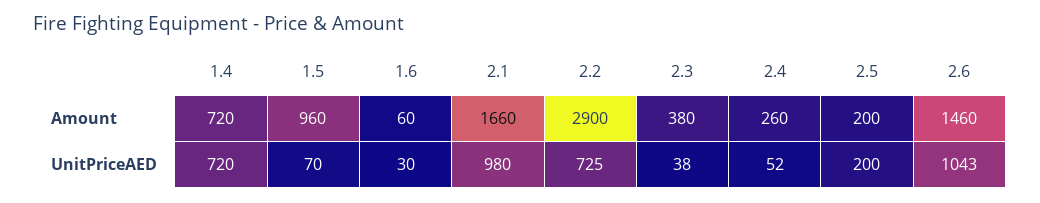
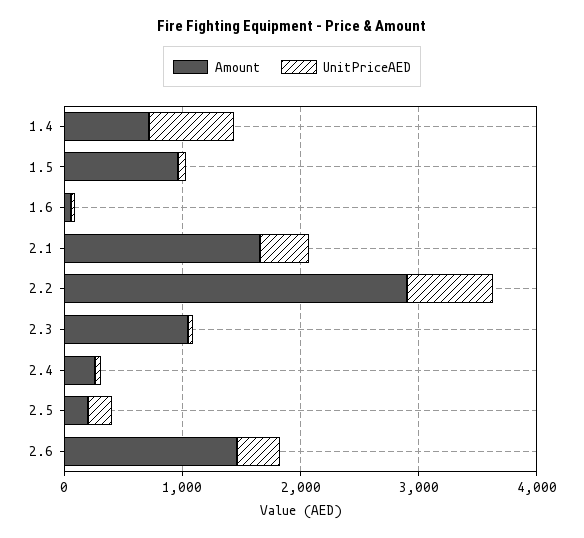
Amount, 2.3: 380 -> 1000
UnitPriceAED, 2.1: 980 -> 400
UnitPriceAED, 2.6: 1043 -> 400

